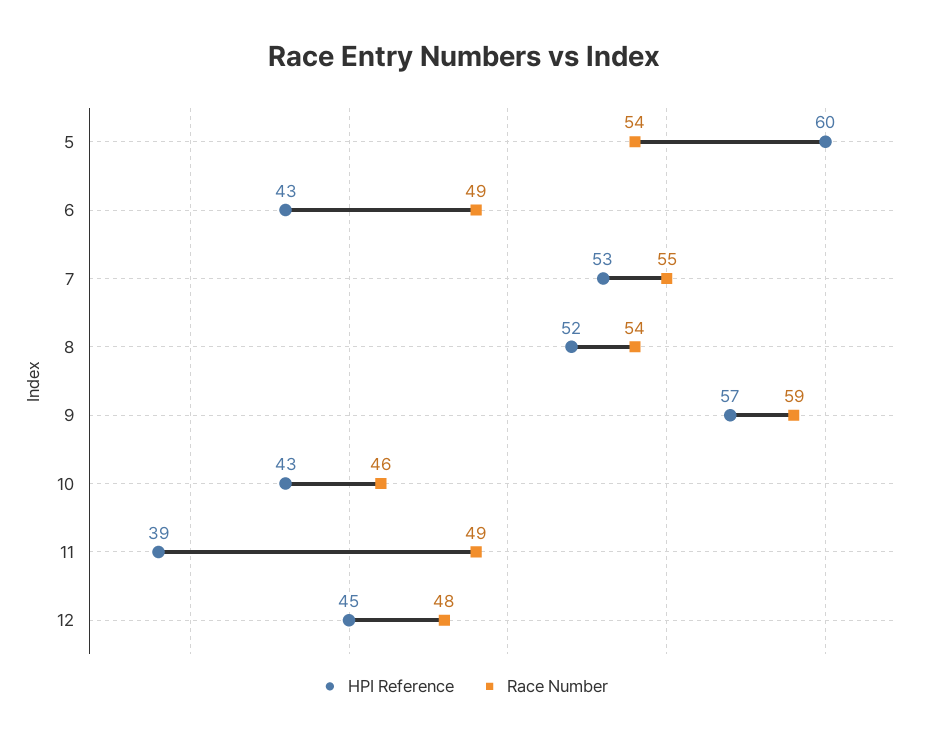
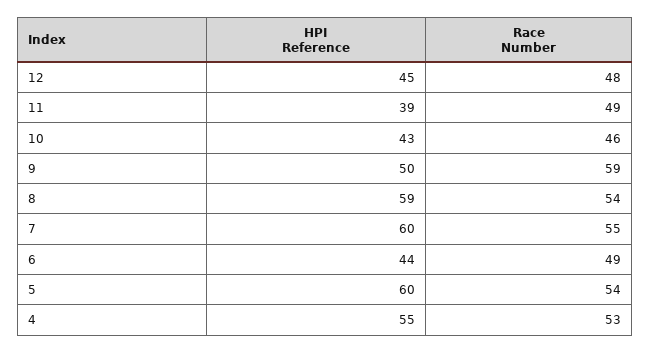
HPI Reference, 6: 43 -> 44
HPI Reference, 7: 53 -> 60
HPI Reference, 8: 52 -> 59
HPI Reference, 9: 57 -> 50
HPI Reference, 4: none -> 55
Race Number, 4: none -> 53

